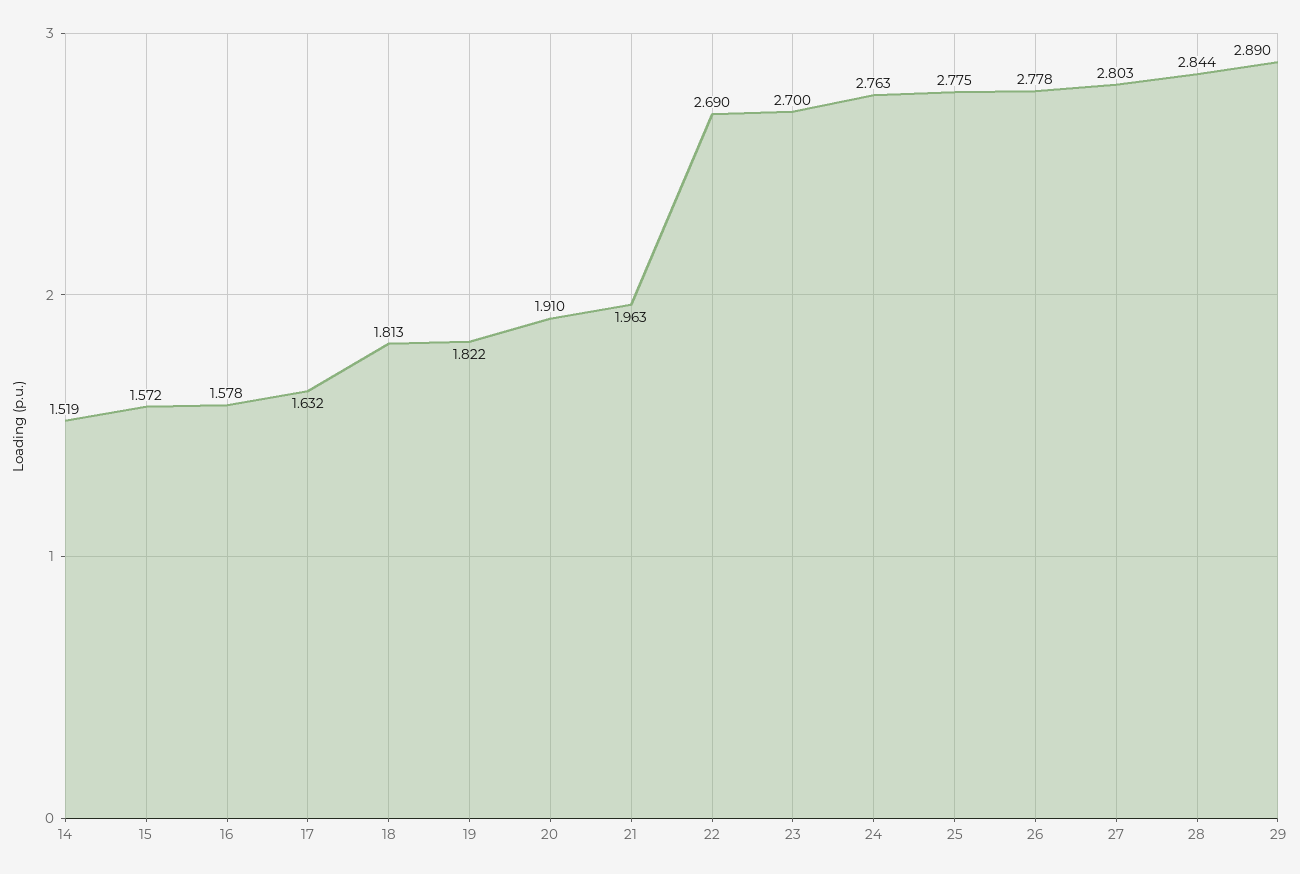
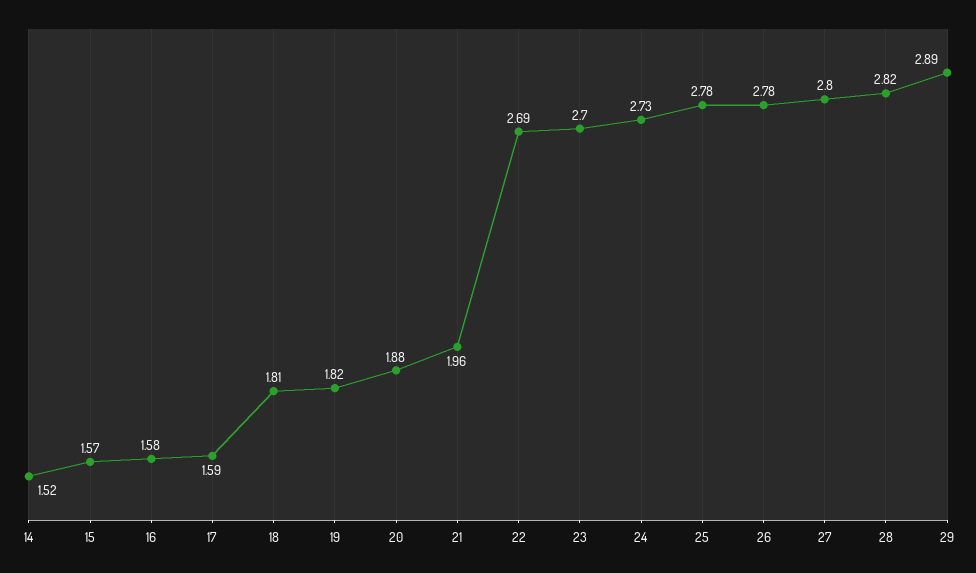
17: 1.632 -> 1.59
20: 1.91 -> 1.88
24: 2.763 -> 2.73
28: 2.844 -> 2.82

